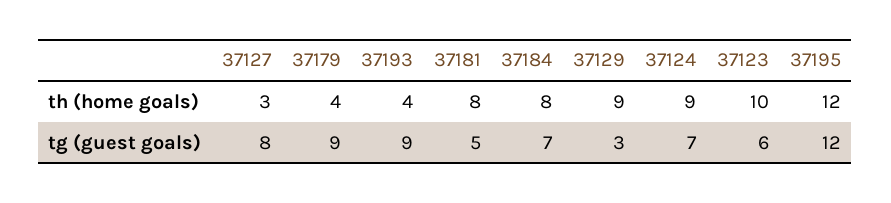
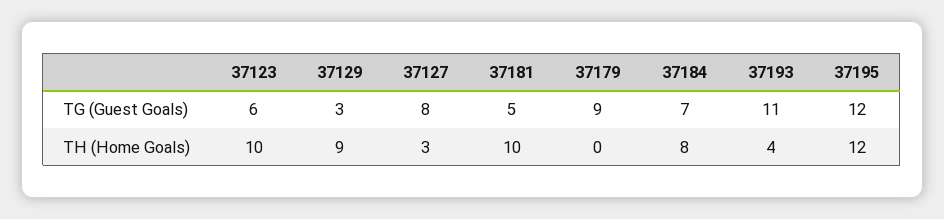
37179, th (home goals): 4 -> 0
37181, th (home goals): 8 -> 10
37124, th (home goals): 9 -> none
37193, tg (guest goals): 9 -> 11
37124, tg (guest goals): 7 -> none

